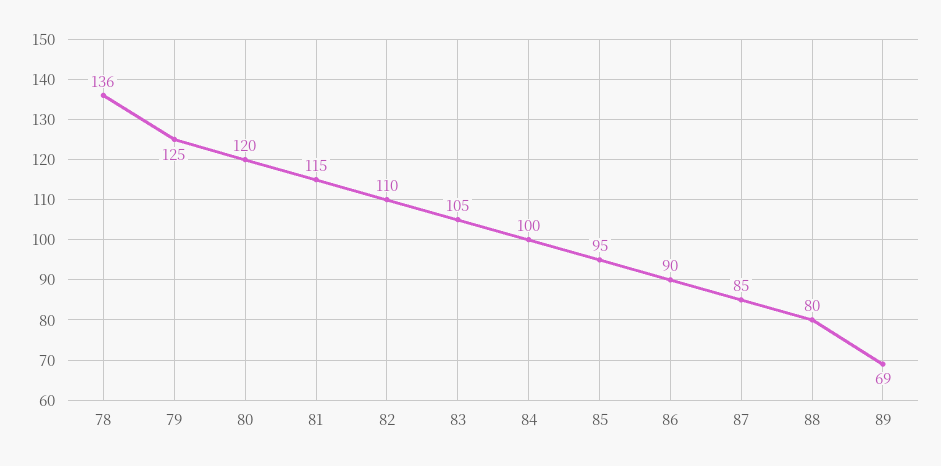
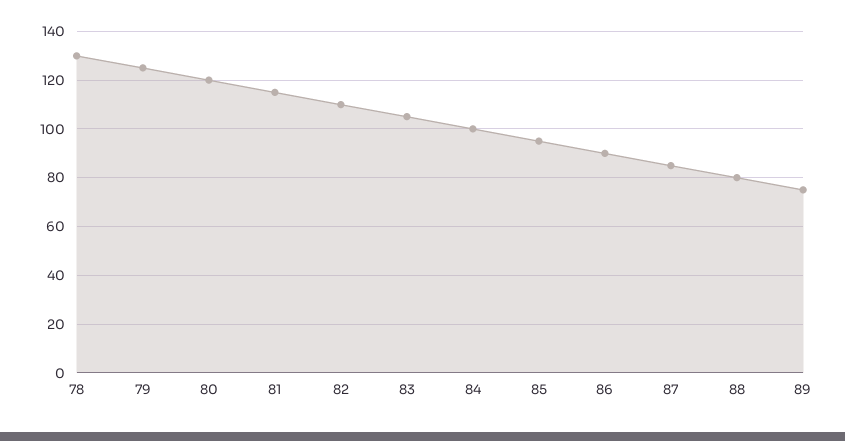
78: 136 -> 130
89: 69 -> 75

